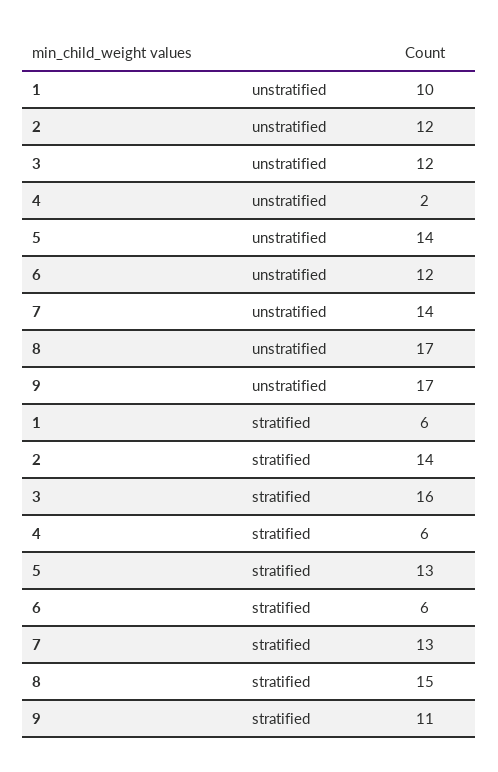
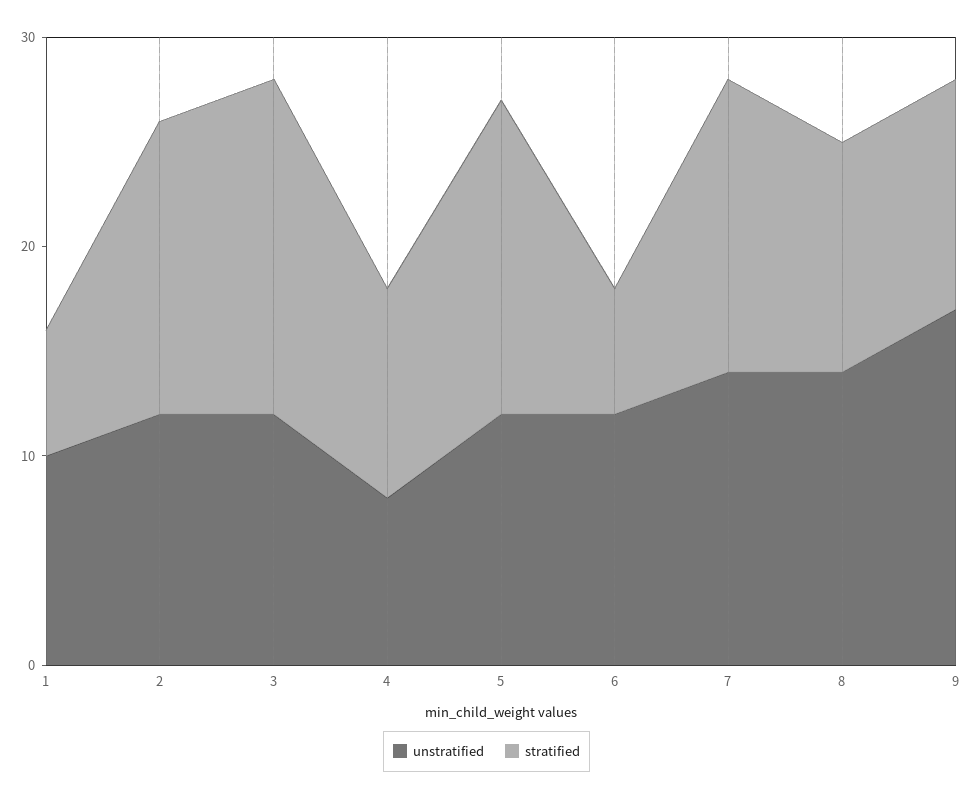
unstratified, 4: 2 -> 8
unstratified, 5: 14 -> 12
unstratified, 8: 17 -> 14
stratified, 4: 6 -> 10
stratified, 5: 13 -> 15
stratified, 7: 13 -> 14
stratified, 8: 15 -> 11

